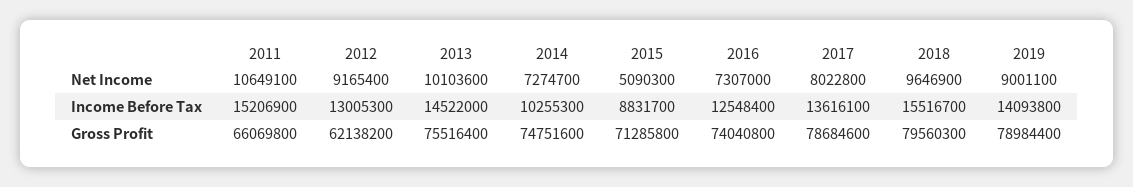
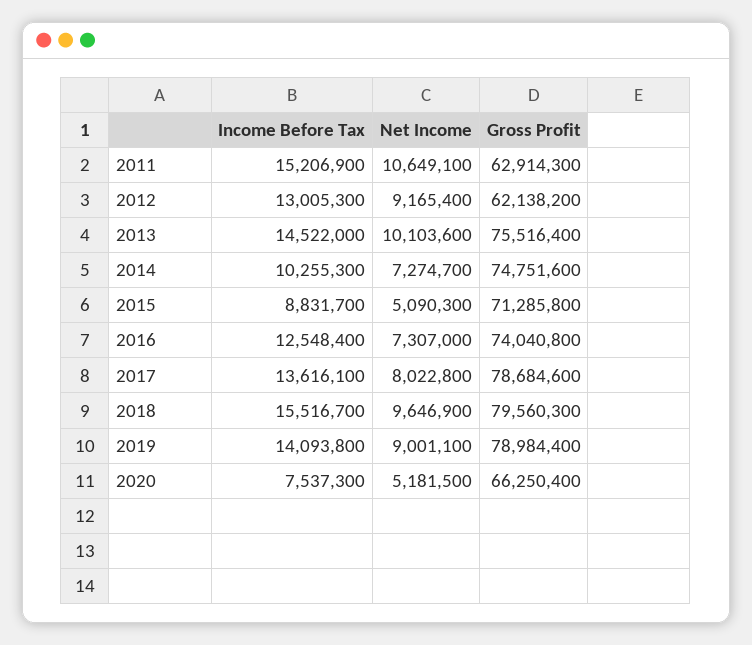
2011, Gross Profit: 66069800 -> 62914300
2020, Income Before Tax: none -> 7537300
2020, Net Income: none -> 5181500
2020, Gross Profit: none -> 66250400

